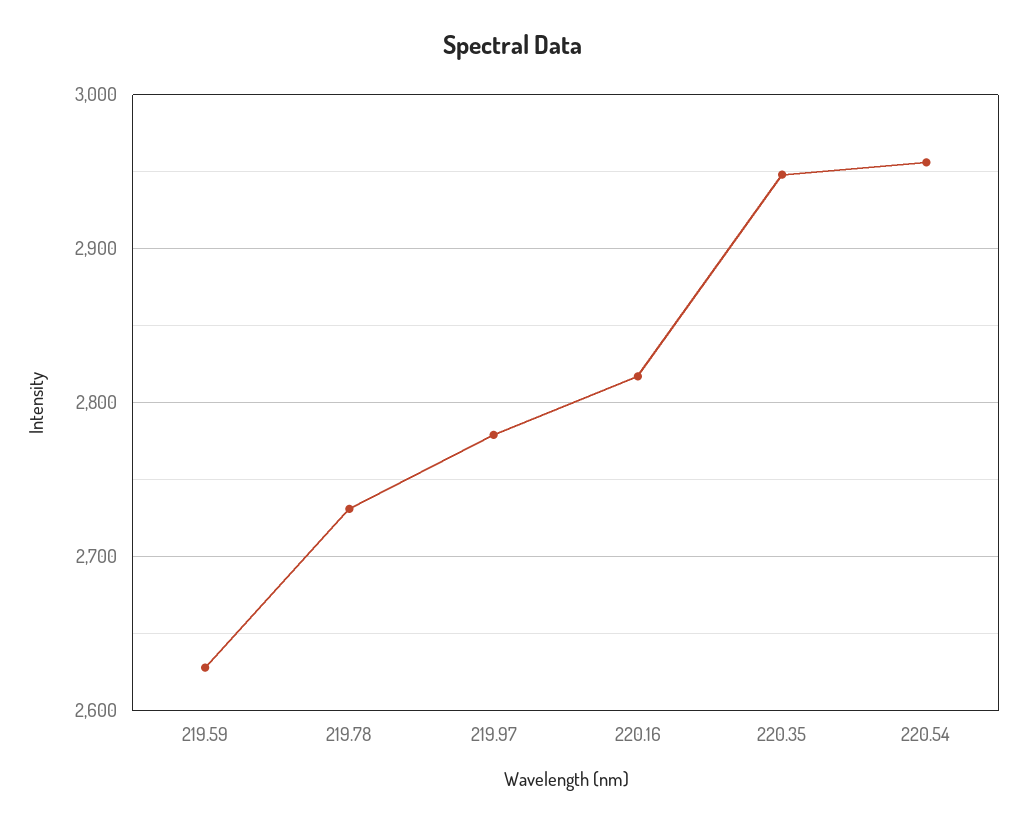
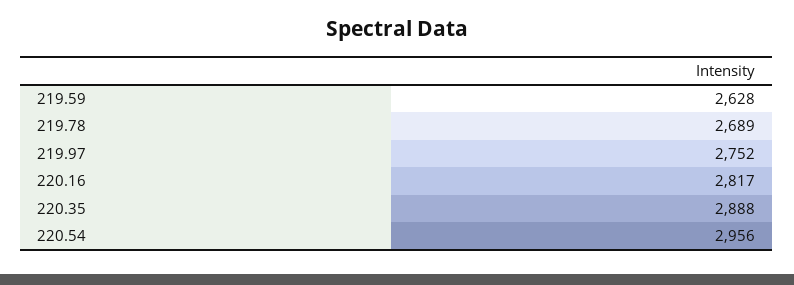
219.78: 2730 -> 2689
219.97: 2780 -> 2752
220.35: 2950 -> 2888

